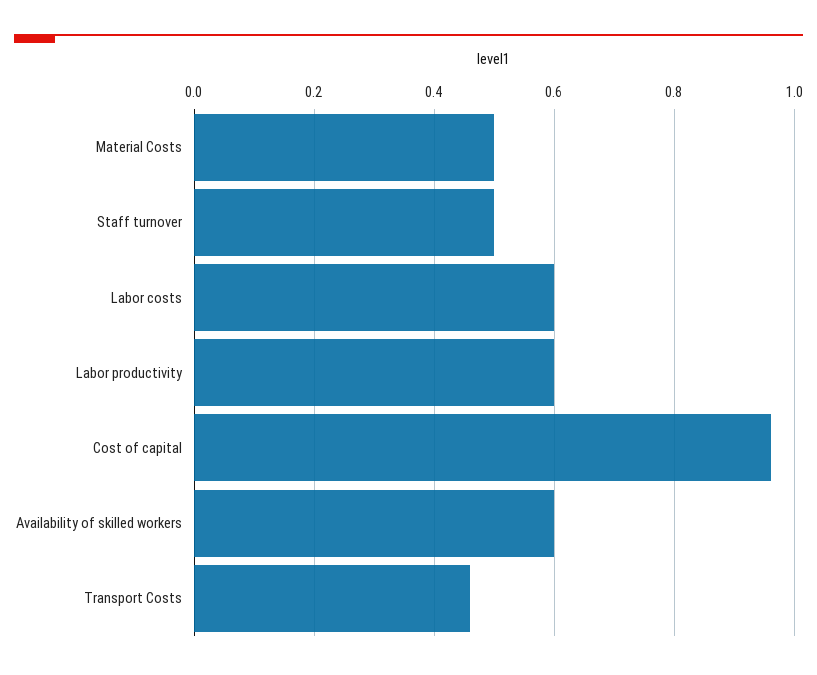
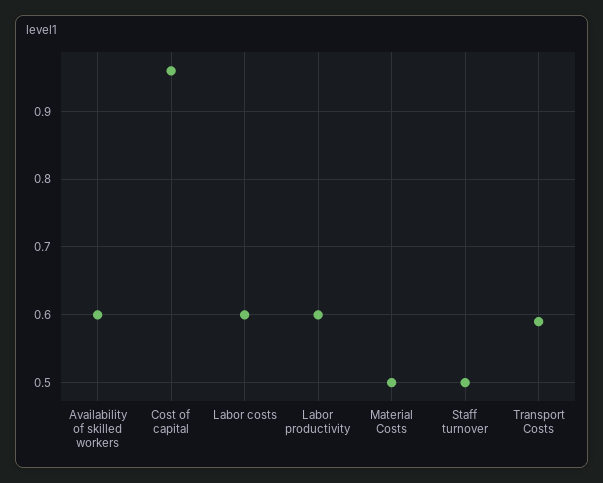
Transport Costs: 0.45 -> 0.59

